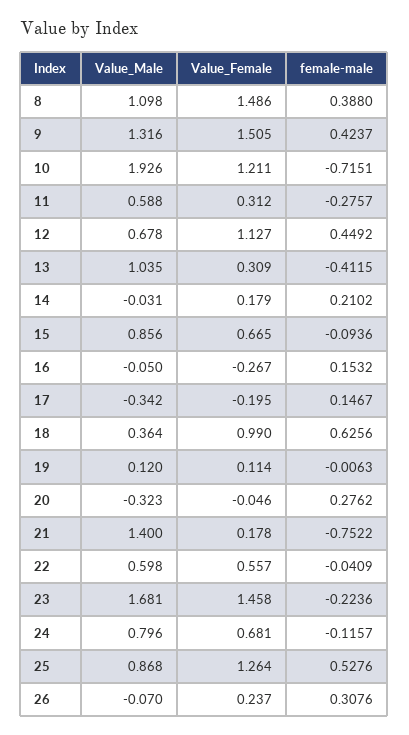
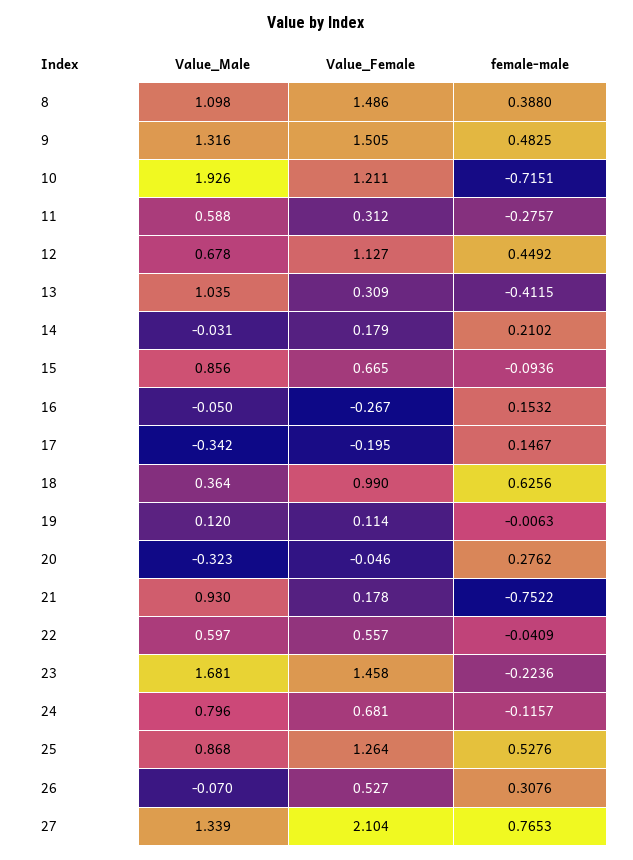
female-male, 9: 0.4237 -> 0.4825
Value_Male, 21: 1.4 -> 0.93
Value_Male, 22: 0.598 -> 0.597
Value_Female, 26: 0.237 -> 0.527
Value_Male, 27: none -> 1.339
Value_Female, 27: none -> 2.104
female-male, 27: none -> 0.7653

